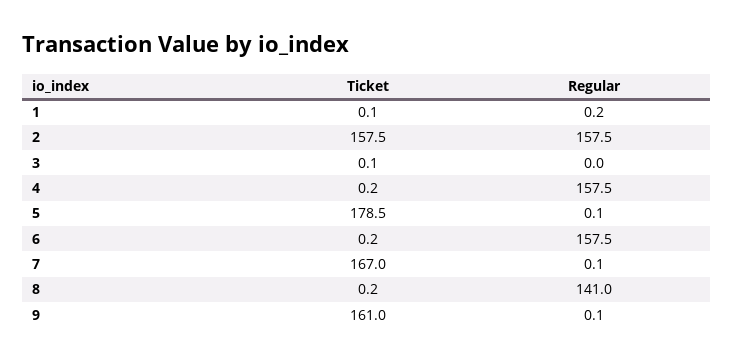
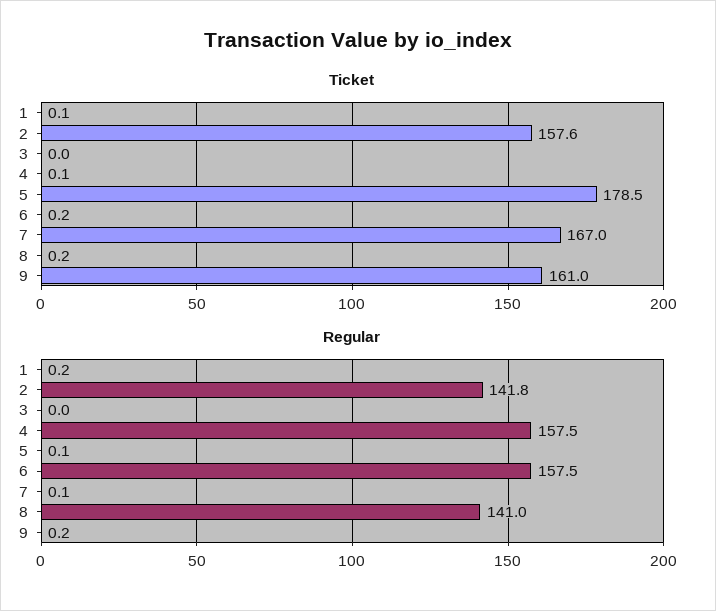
Ticket, 2: 157.5 -> 157.6
Regular, 2: 157.5 -> 141.8
Ticket, 3: 0.1 -> 0
Ticket, 4: 0.2 -> 0.1
Regular, 9: 0.1 -> 0.2

